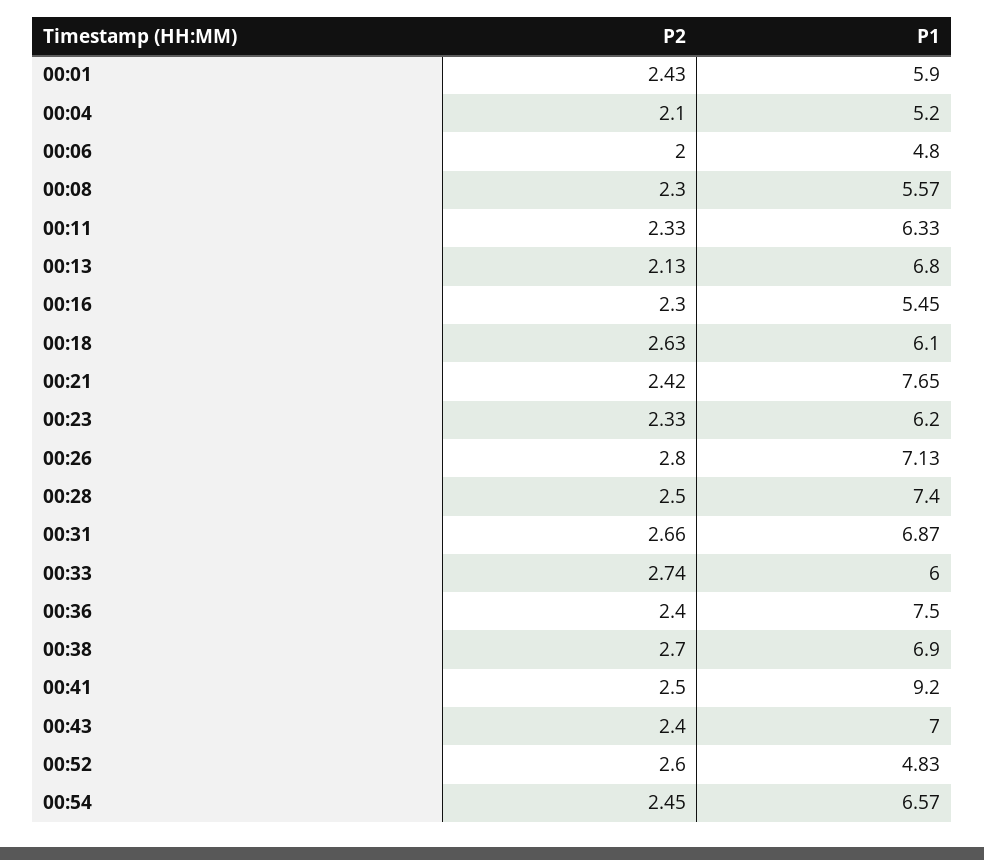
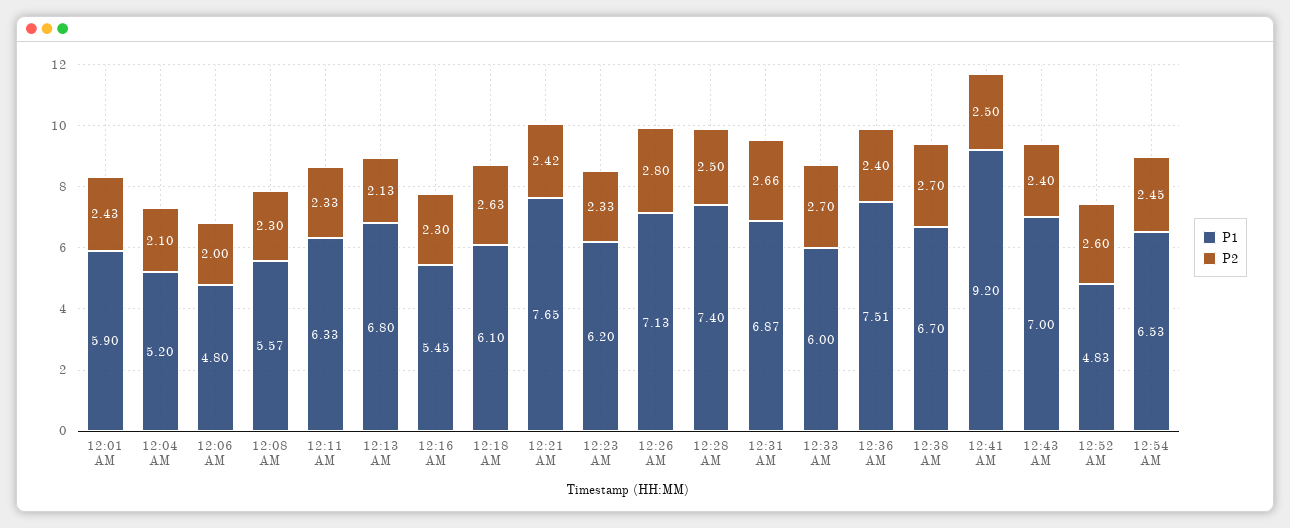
P2, 00:33: 2.74 -> 2.7
P1, 00:36: 7.5 -> 7.51
P1, 00:38: 6.9 -> 6.7
P1, 00:54: 6.57 -> 6.53

